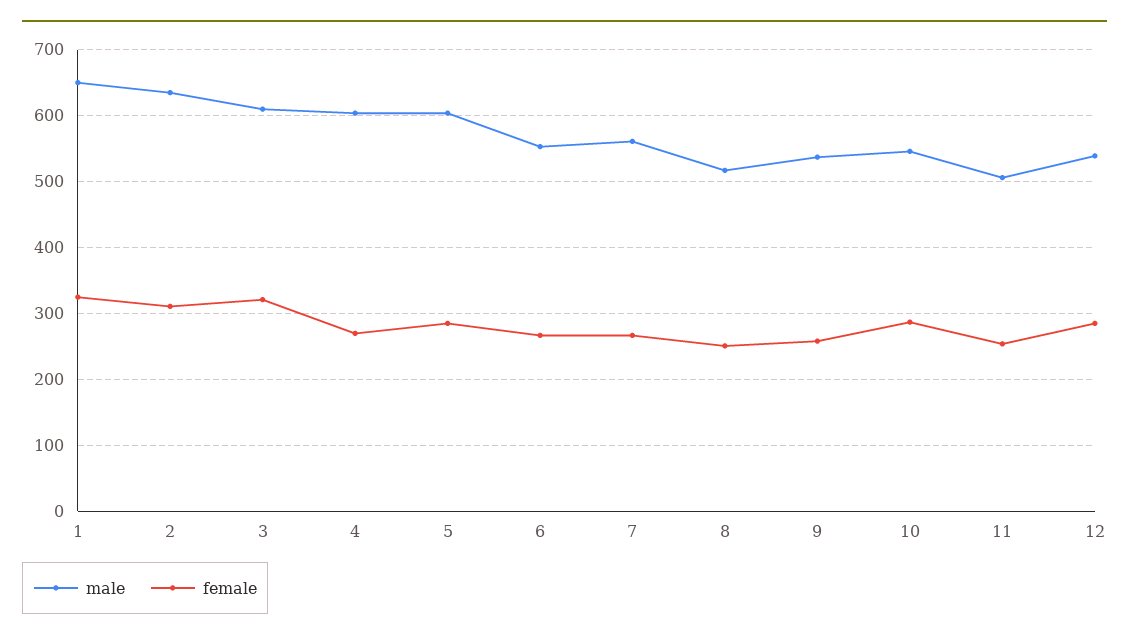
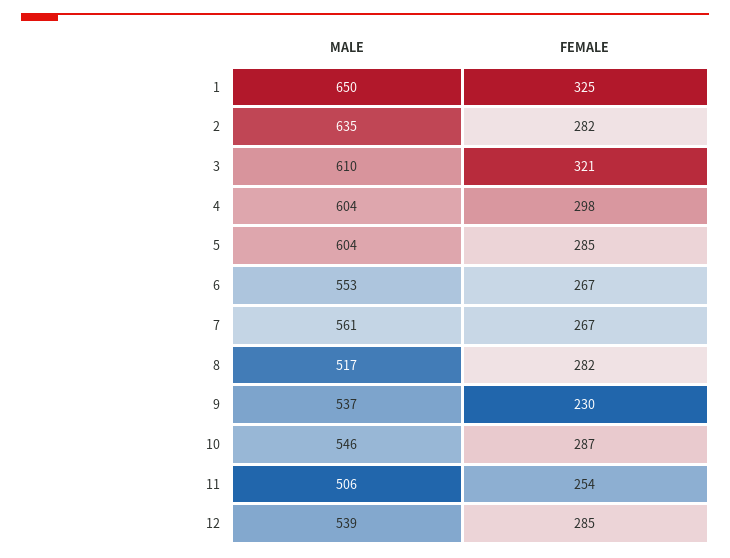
female, 2: 310 -> 282
female, 4: 270 -> 298
female, 8: 250 -> 282
female, 9: 260 -> 230

